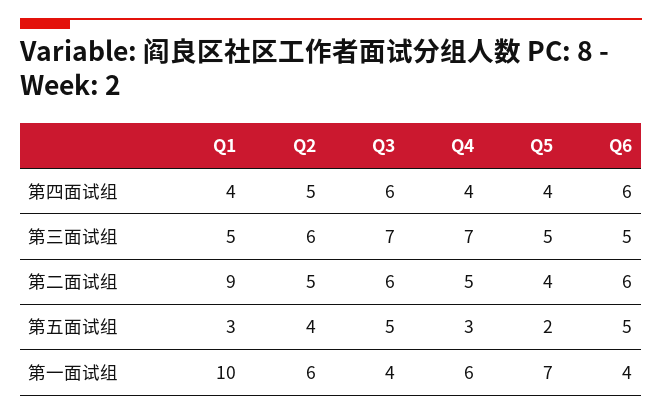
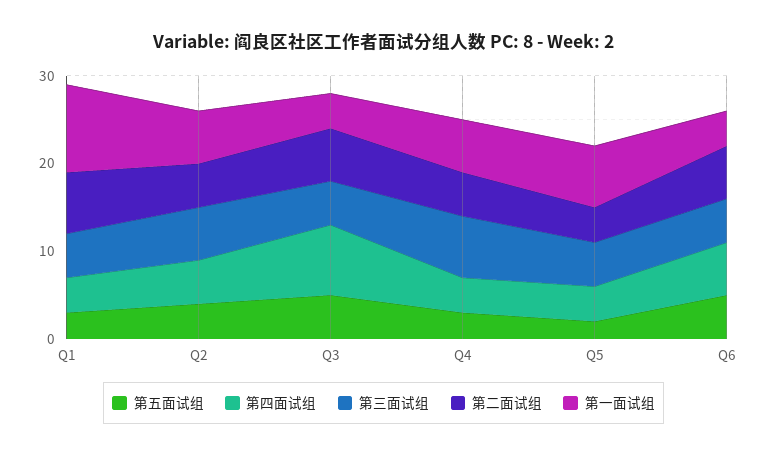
第四面试组, Q3: 6 -> 8
第三面试组, Q3: 7 -> 5
第二面试组, Q1: 9 -> 7

